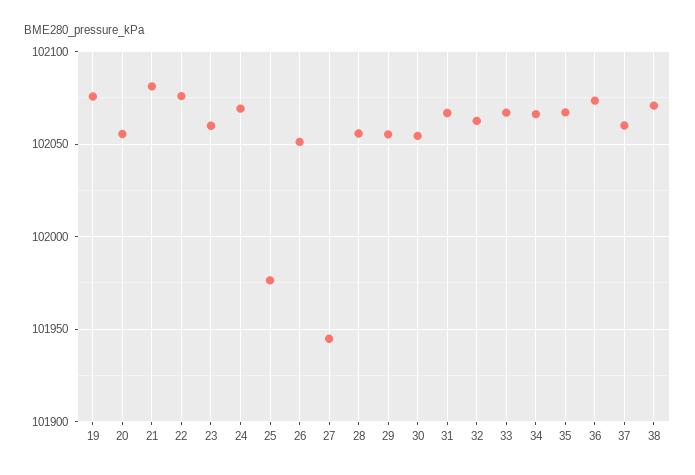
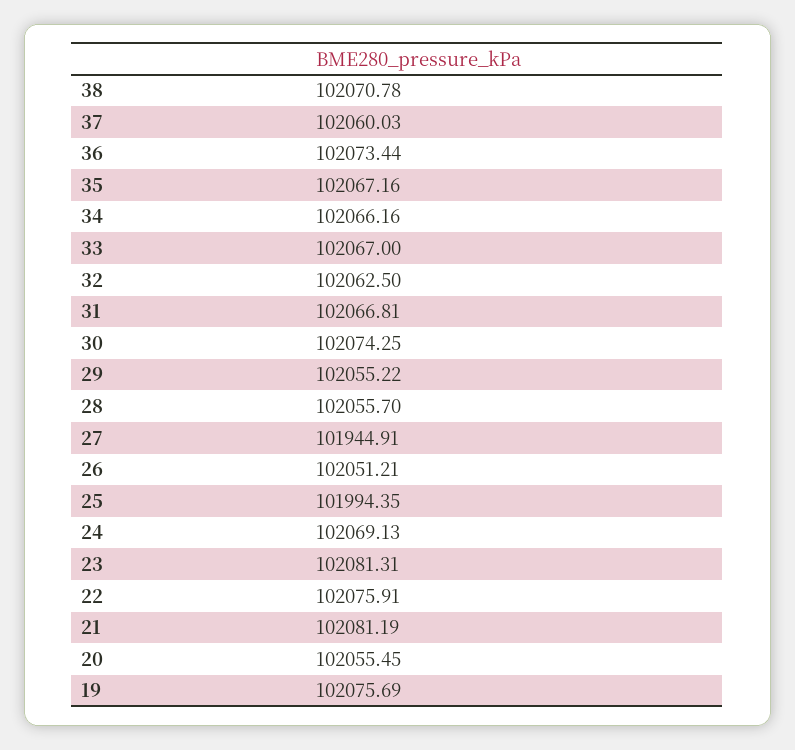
23: 102060 -> 102081.31
25: 101975 -> 101994.35
30: 102055 -> 102074.25

